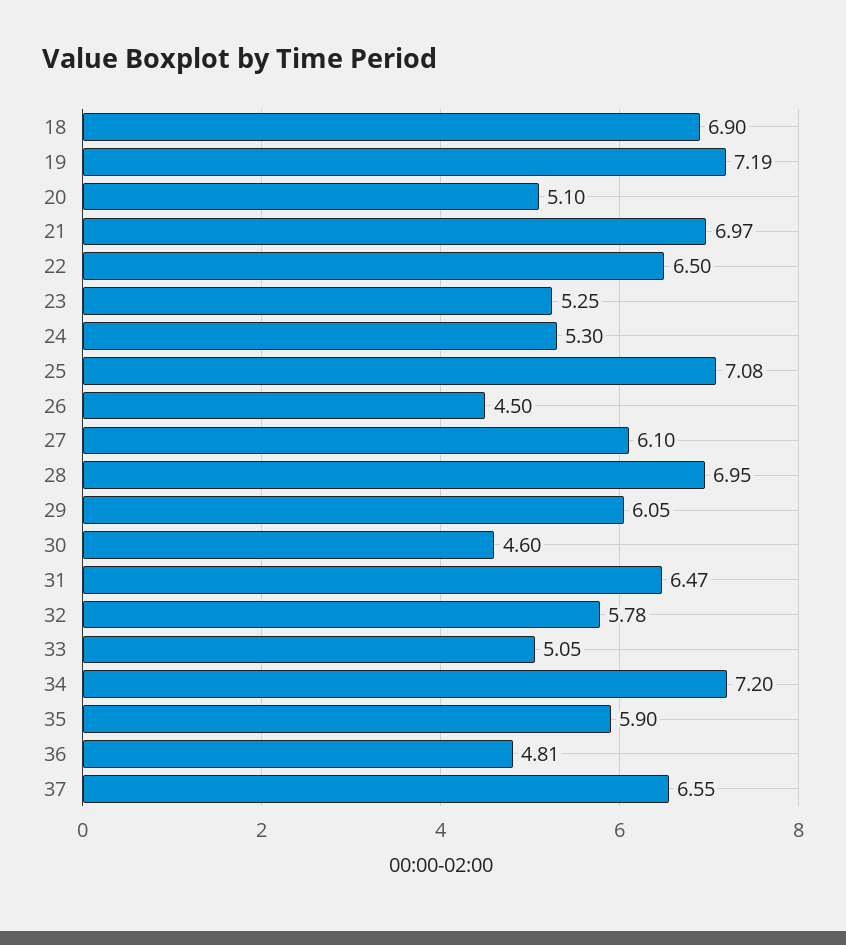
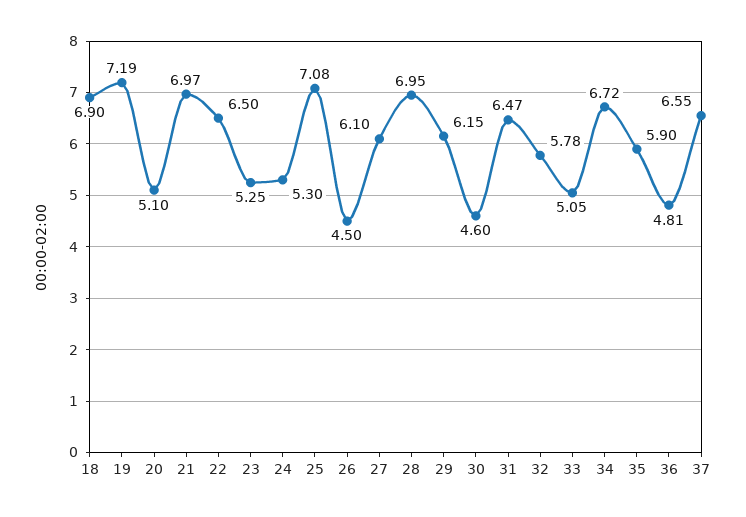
29: 6.05 -> 6.15
34: 7.2 -> 6.72

